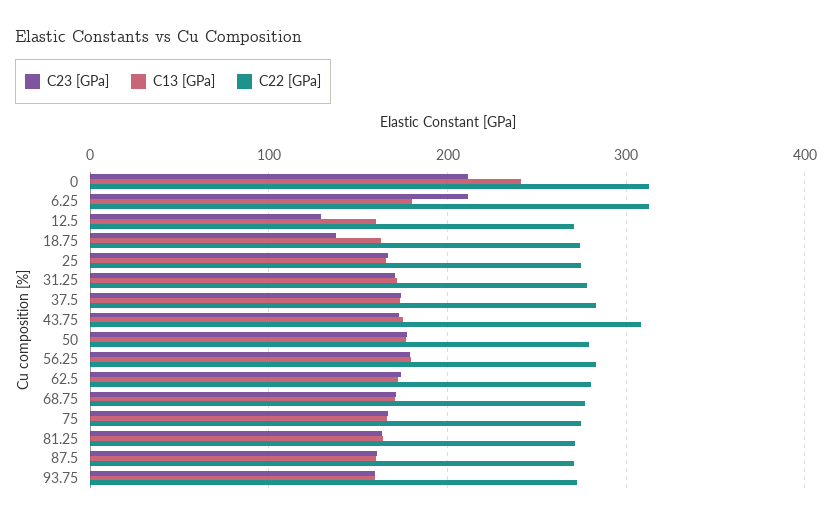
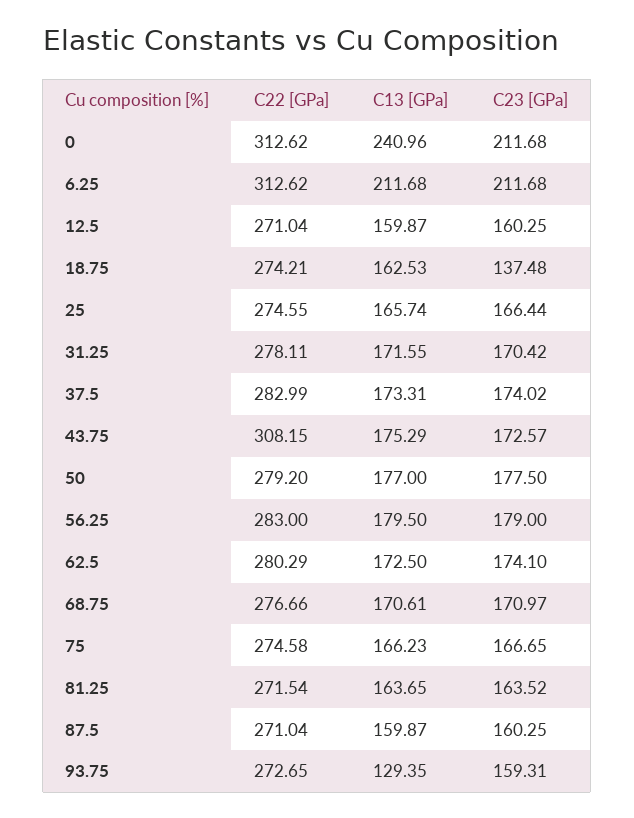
C13 [GPa], 6.25: 180 -> 211.68
C23 [GPa], 12.5: 130 -> 160.25
C13 [GPa], 93.75: 160 -> 129.35

